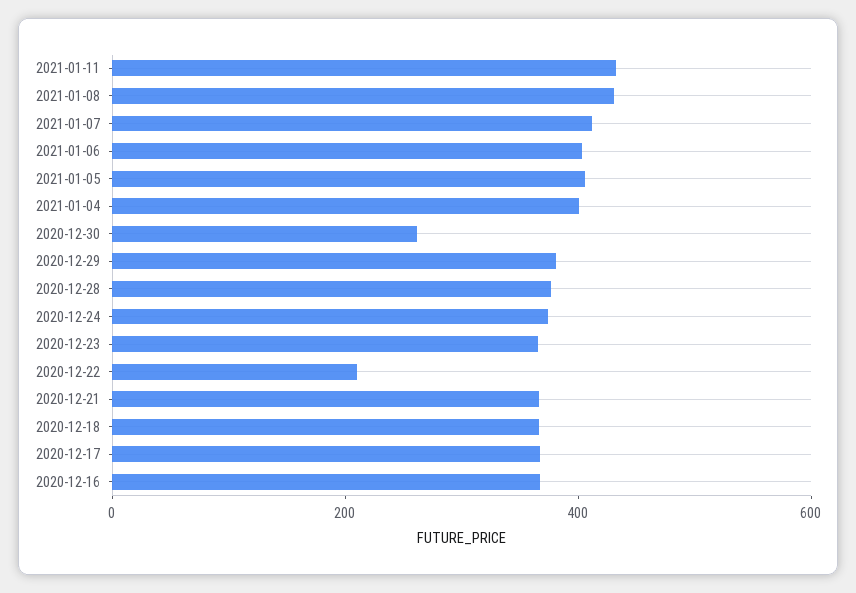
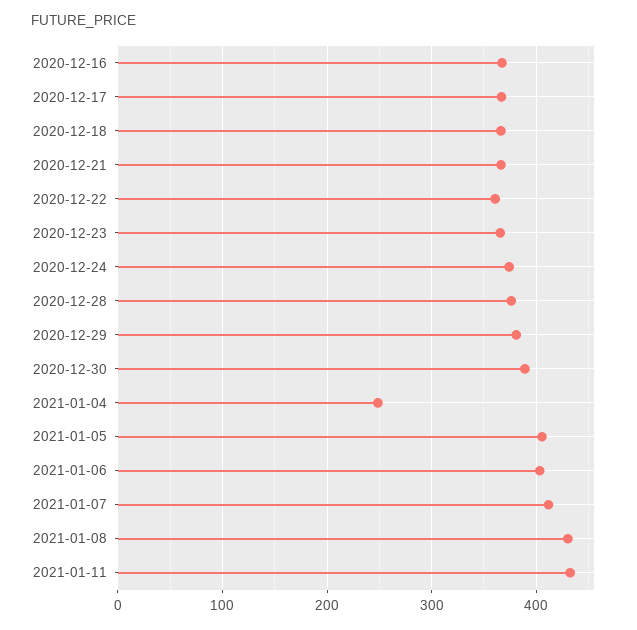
2021-01-04: 400 -> 250
2020-12-30: 250 -> 390
2020-12-22: 200 -> 360

